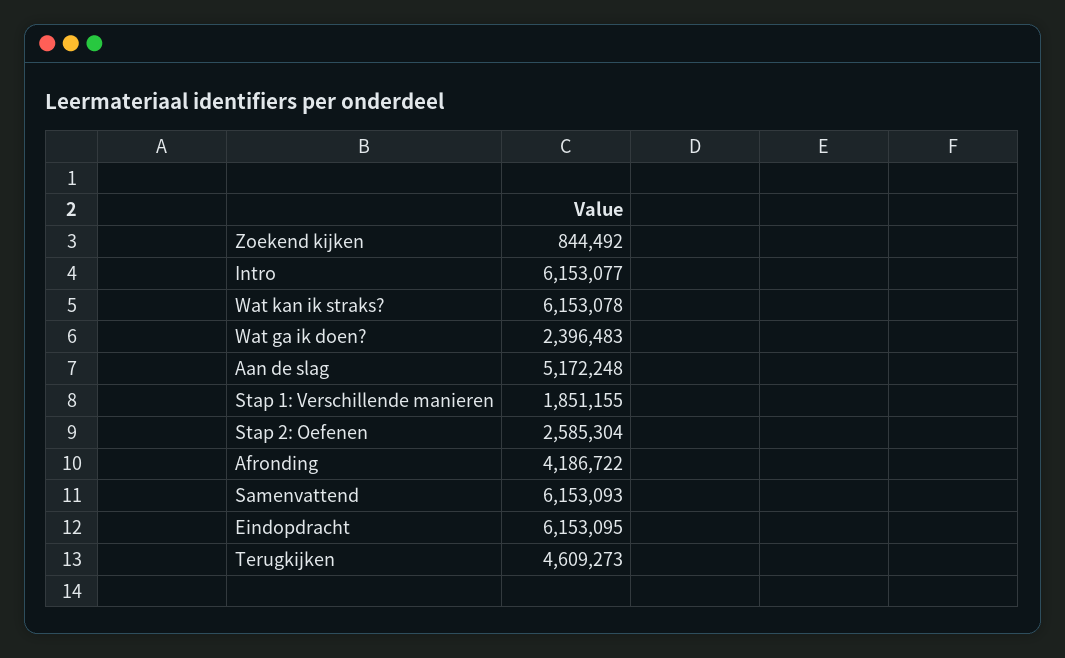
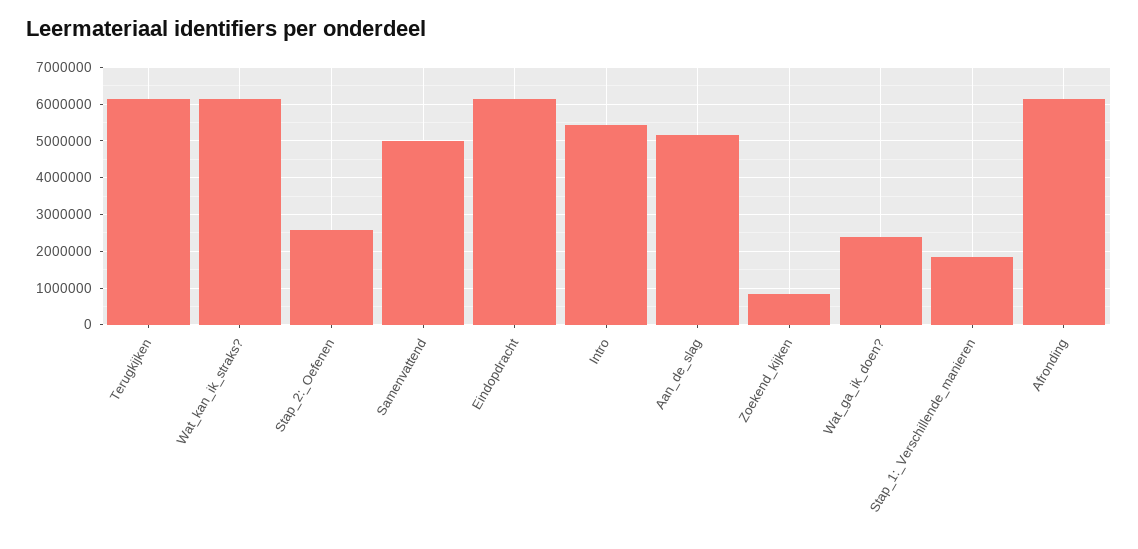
Intro: 6153077 -> 5400000
Afronding: 4186722 -> 6200000
Samenvattend: 6153093 -> 5000000
Terugkijken: 4609273 -> 6200000

